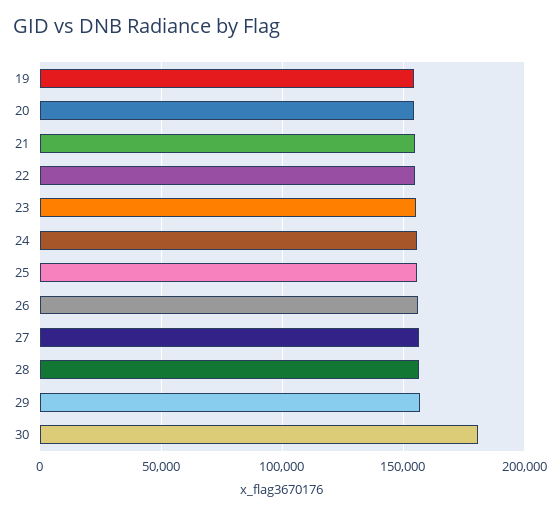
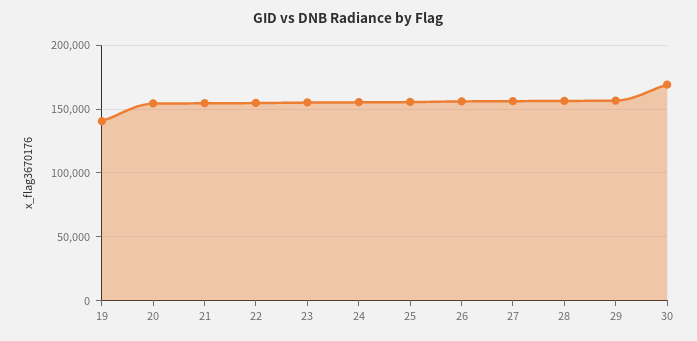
19: 155000 -> 140000
30: 180000 -> 170000

